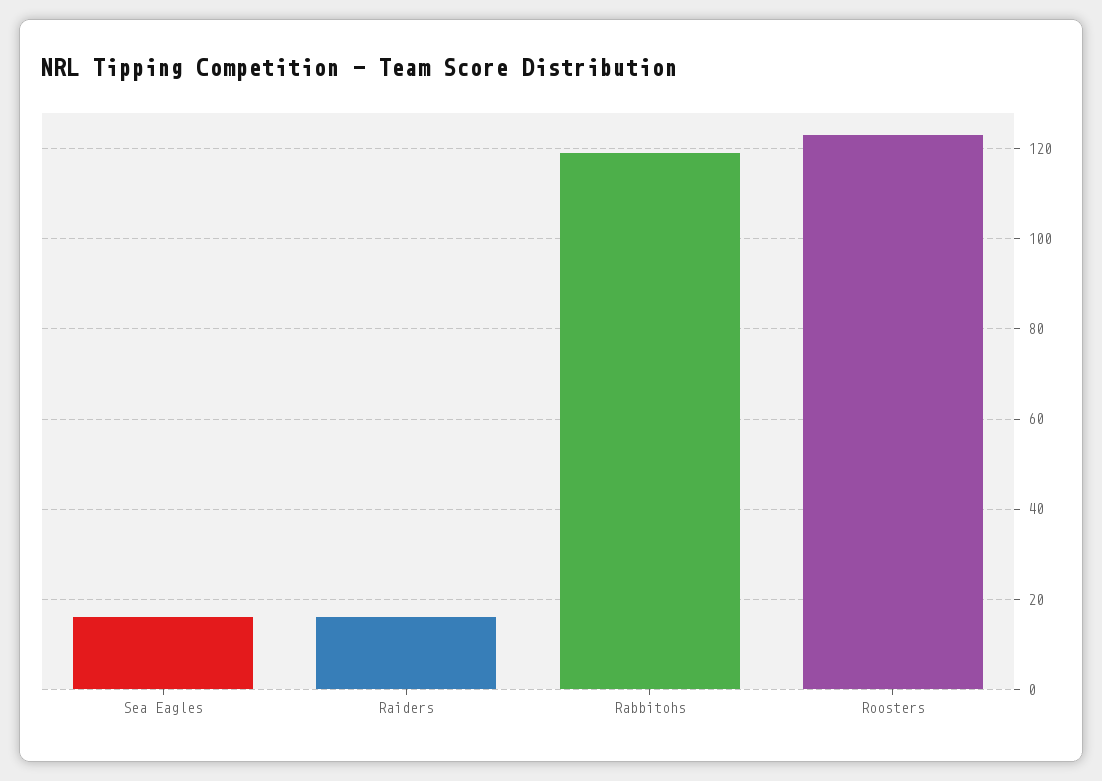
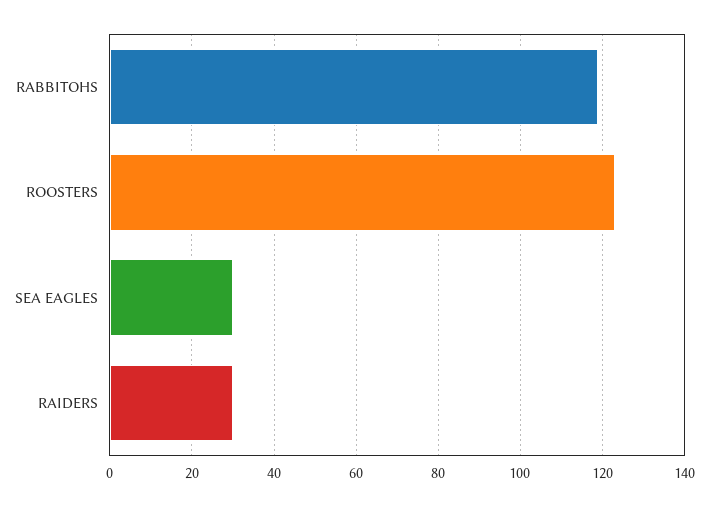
Sea Eagles: 15 -> 30
Raiders: 15 -> 30

